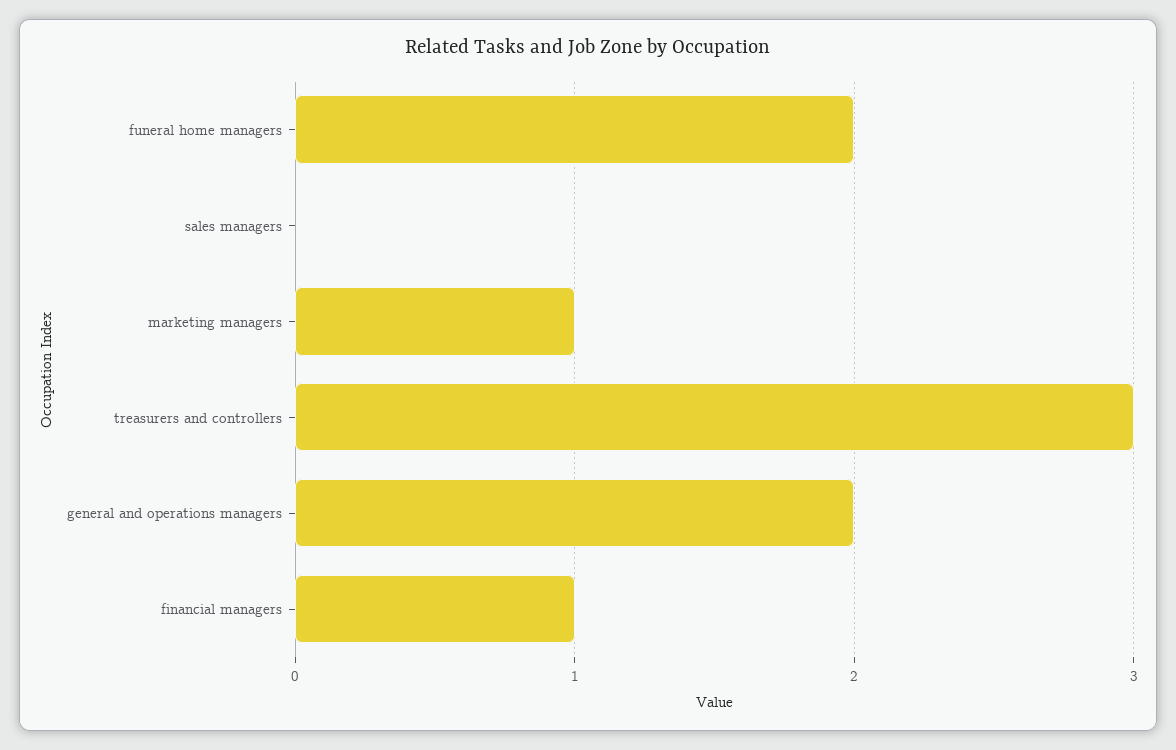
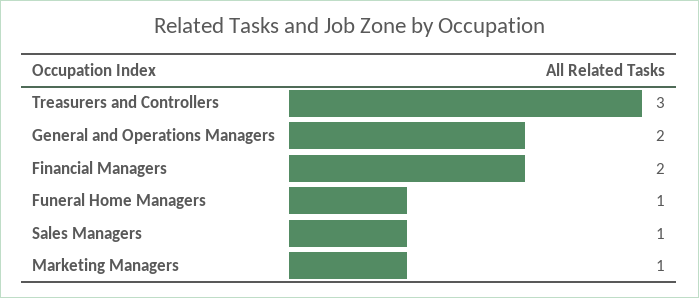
funeral home managers: 2 -> 1
sales managers: 0 -> 1
financial managers: 1 -> 2

